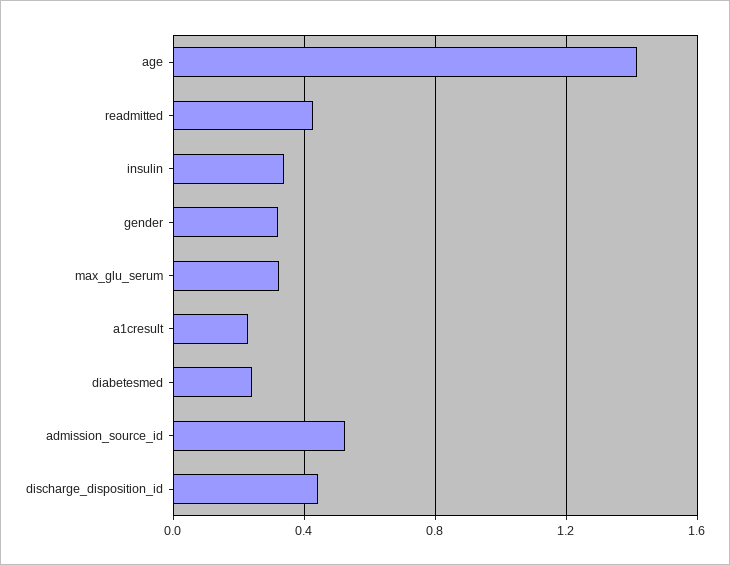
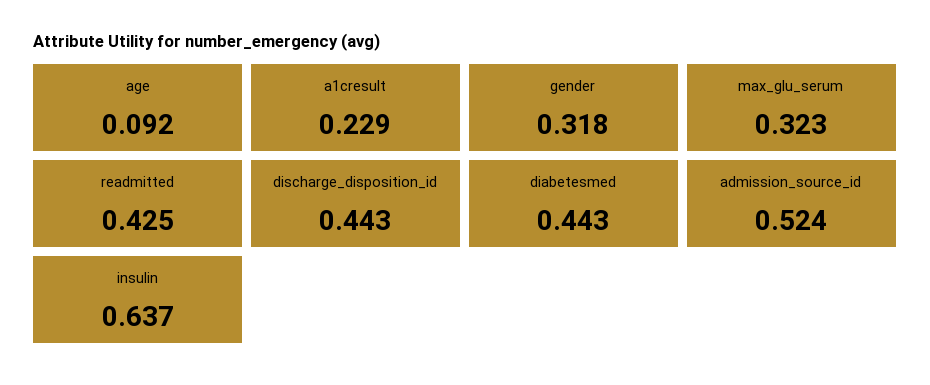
age: 1.4 -> 0.092
insulin: 0.35 -> 0.637
diabetesmed: 0.25 -> 0.443

